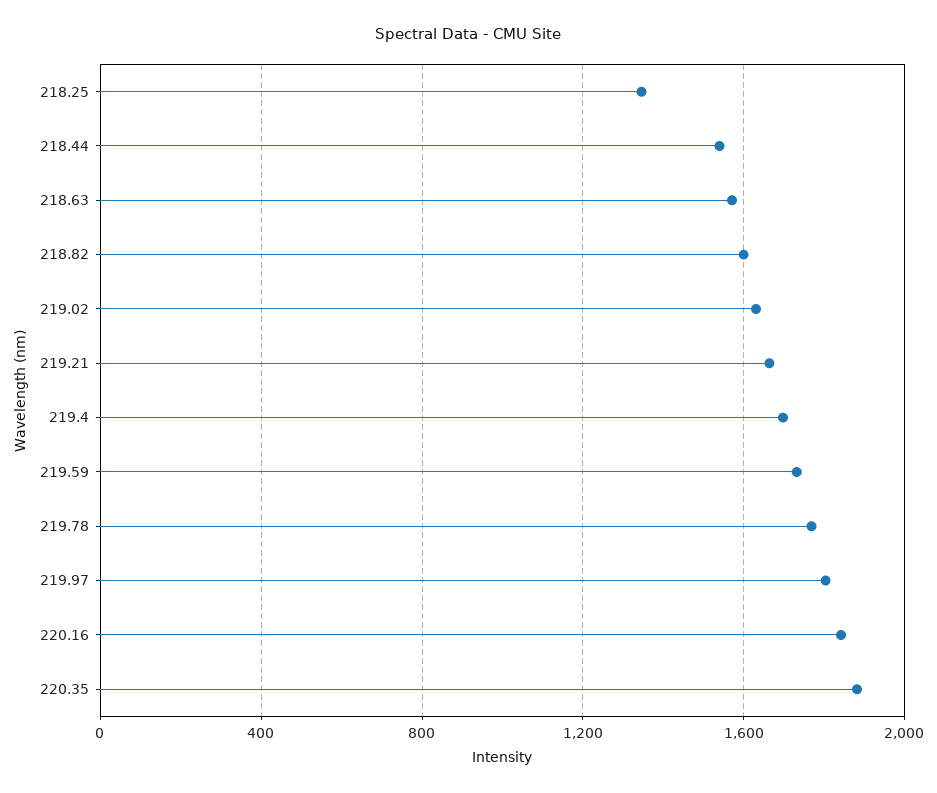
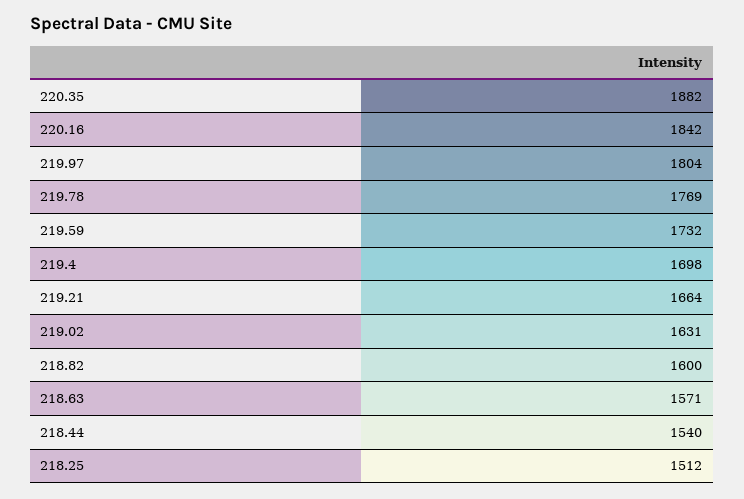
218.25: 1350 -> 1512

